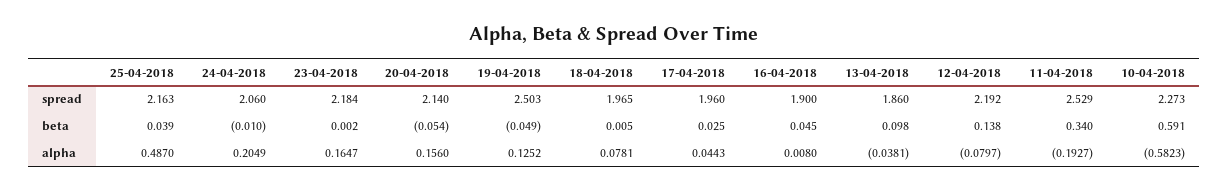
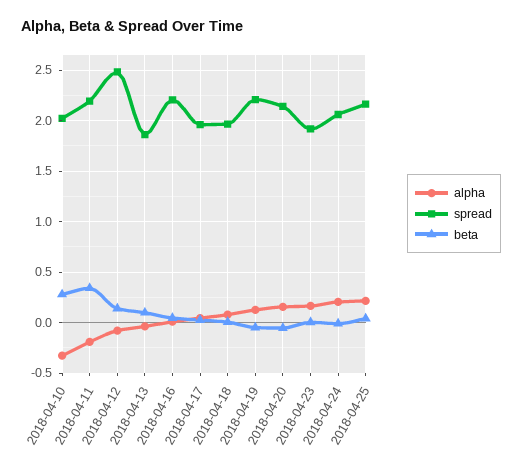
spread, 23-04-2018: 2.184 -> 1.9
spread, 19-04-2018: 2.503 -> 2.2
spread, 16-04-2018: 1.9 -> 2.2
spread, 12-04-2018: 2.192 -> 2.5
spread, 11-04-2018: 2.529 -> 2.2
spread, 10-04-2018: 2.273 -> 2
beta, 10-04-2018: 0.591 -> 0.3
alpha, 25-04-2018: 0.487 -> 0.2
alpha, 10-04-2018: -0.5823 -> -0.3

